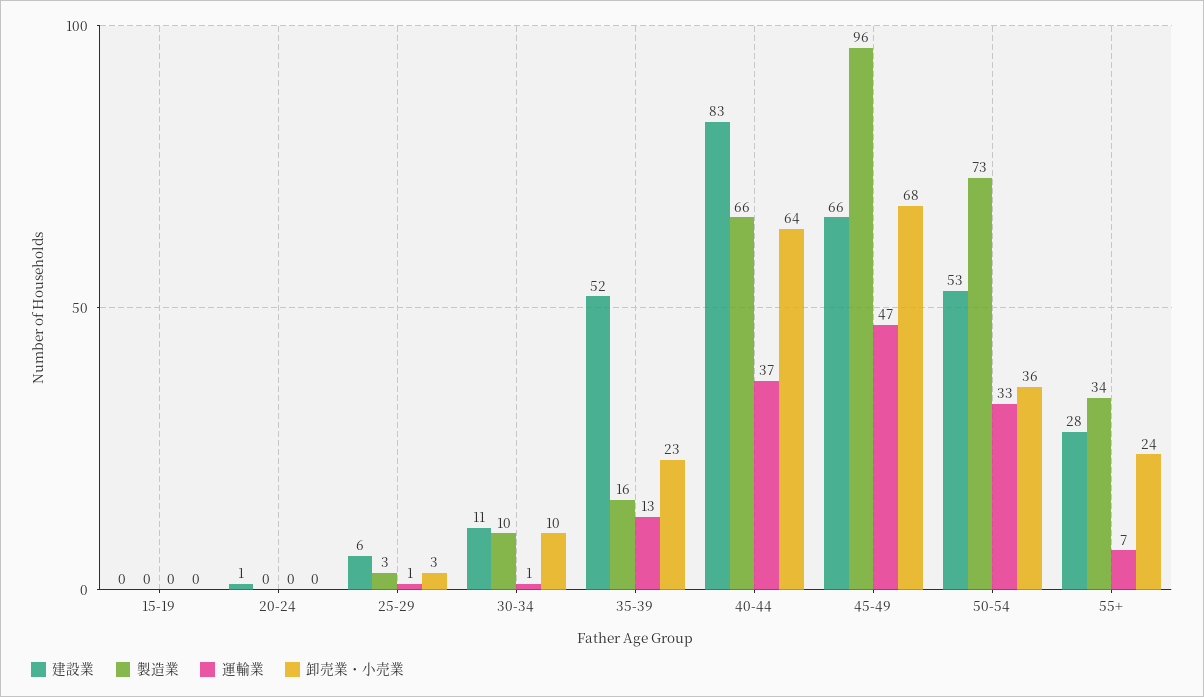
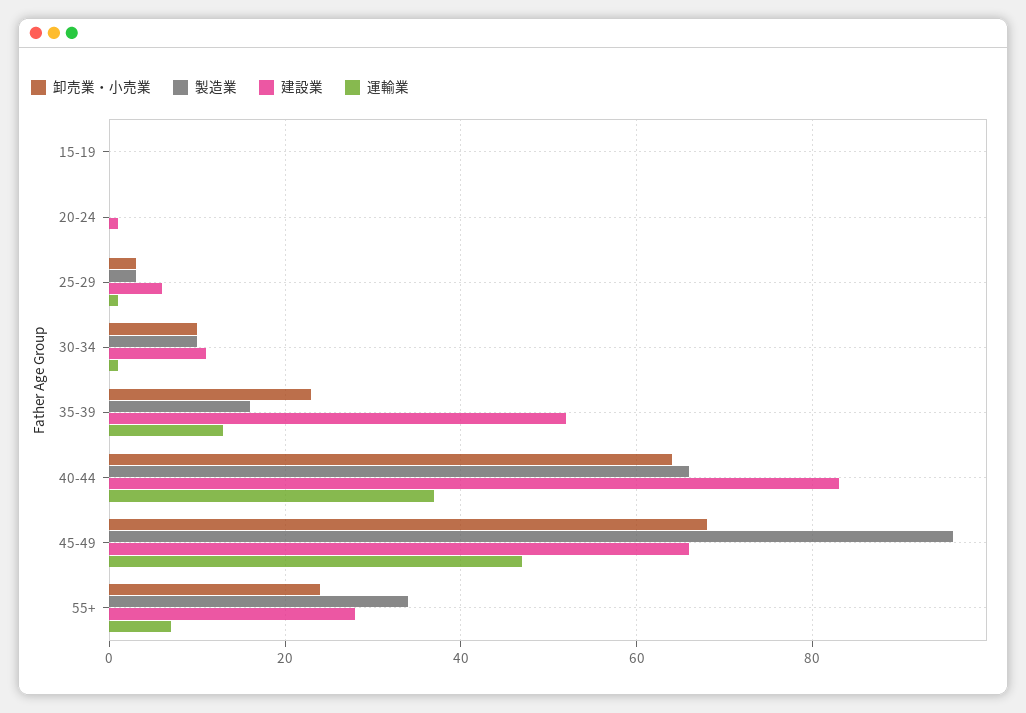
建設業, 50-54: 53 -> none
製造業, 50-54: 73 -> none
運輸業, 50-54: 33 -> none
卸売業・小売業, 50-54: 36 -> none

